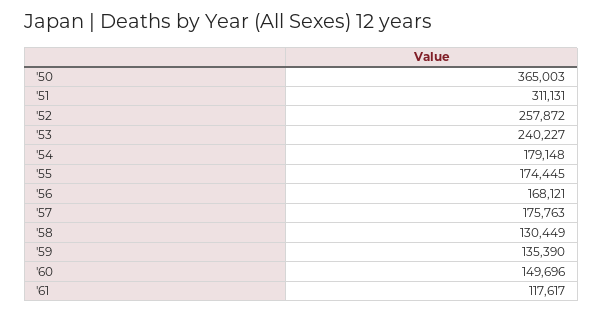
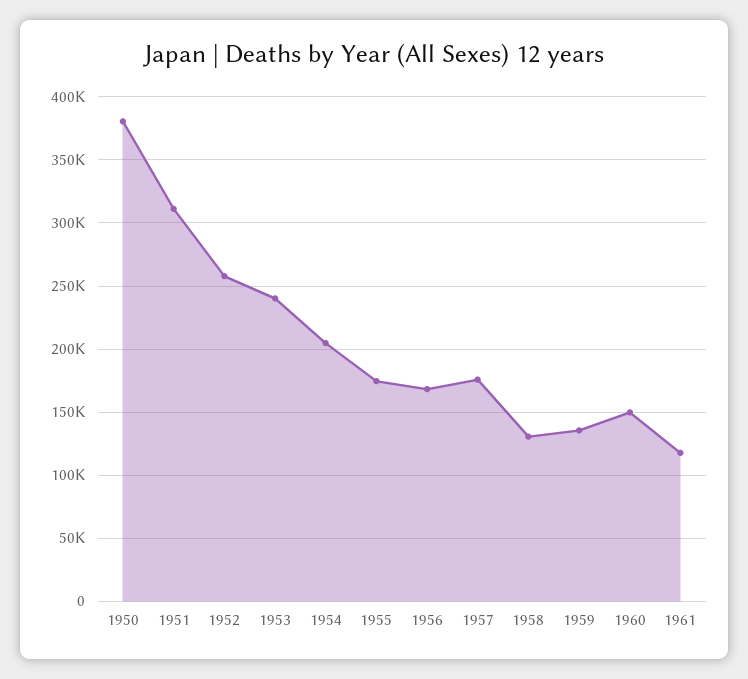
'50: 365003 -> 380000
'54: 179148 -> 205000

